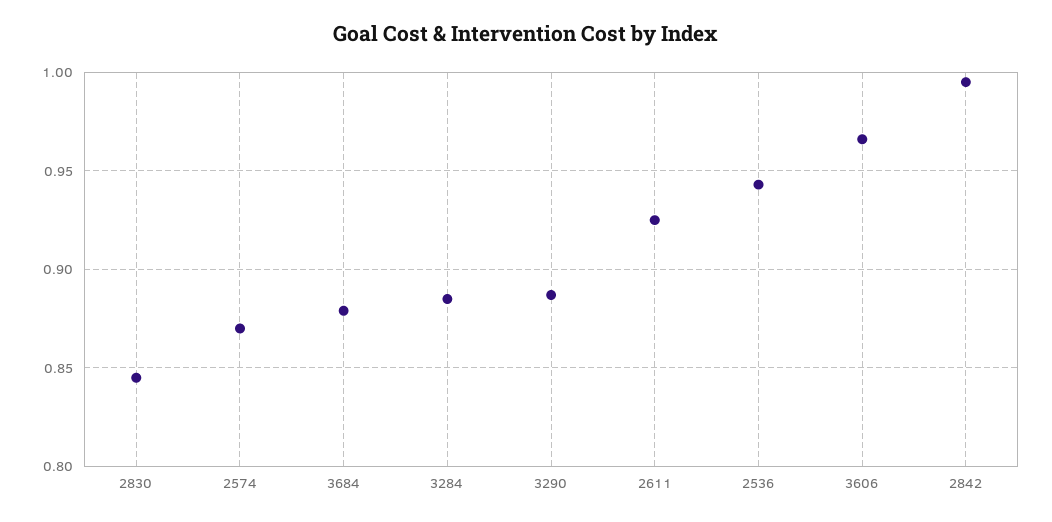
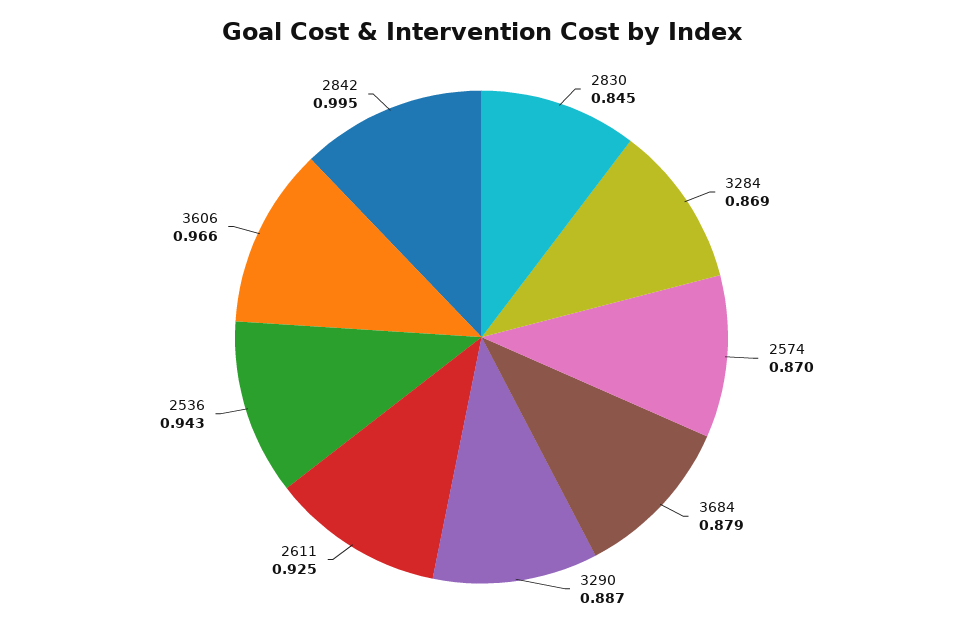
3284: 0.885 -> 0.869

